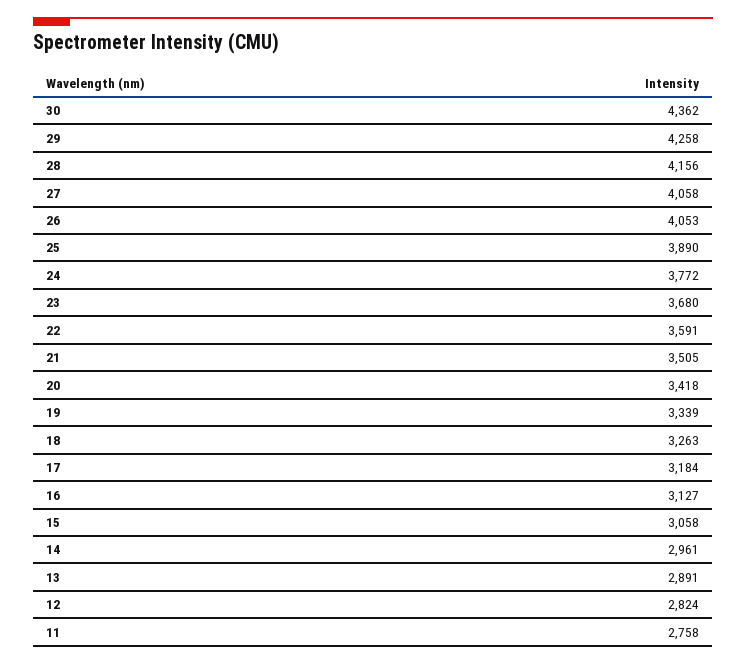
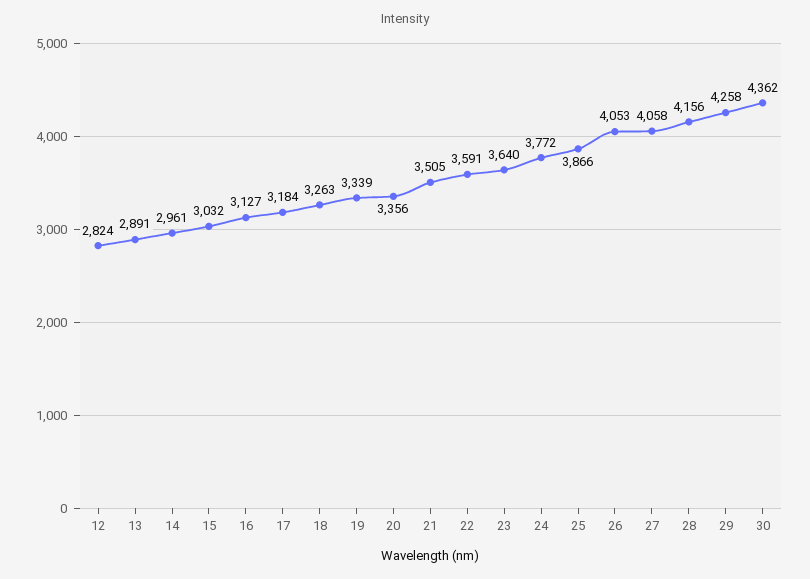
25: 3890 -> 3866
23: 3680 -> 3640
20: 3418 -> 3356
15: 3058 -> 3032
11: 2758 -> none

